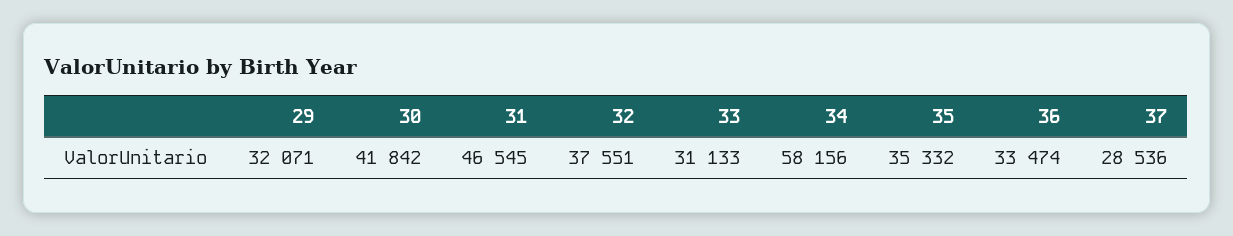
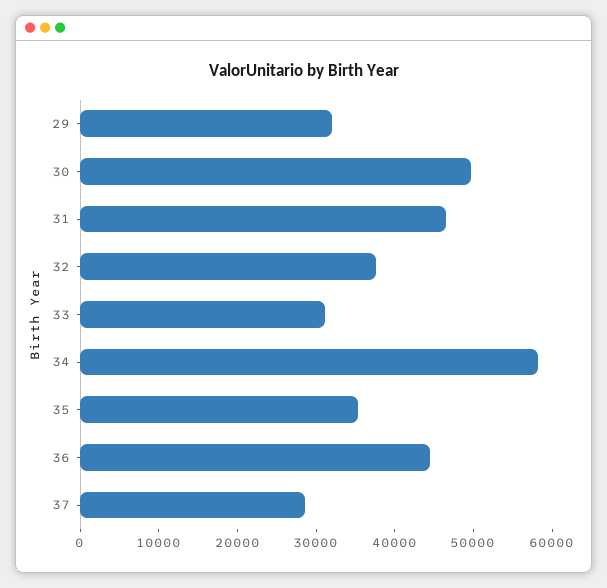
30: 41842 -> 50000
36: 33474 -> 44000

